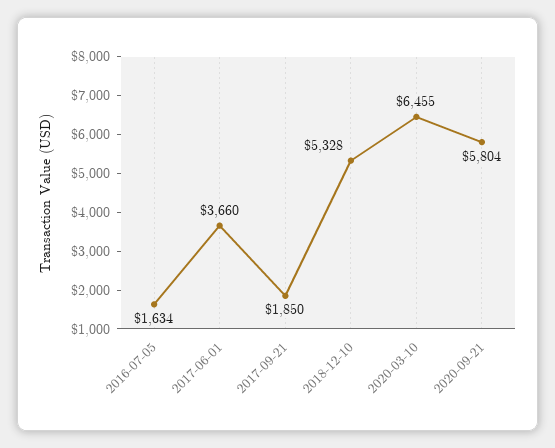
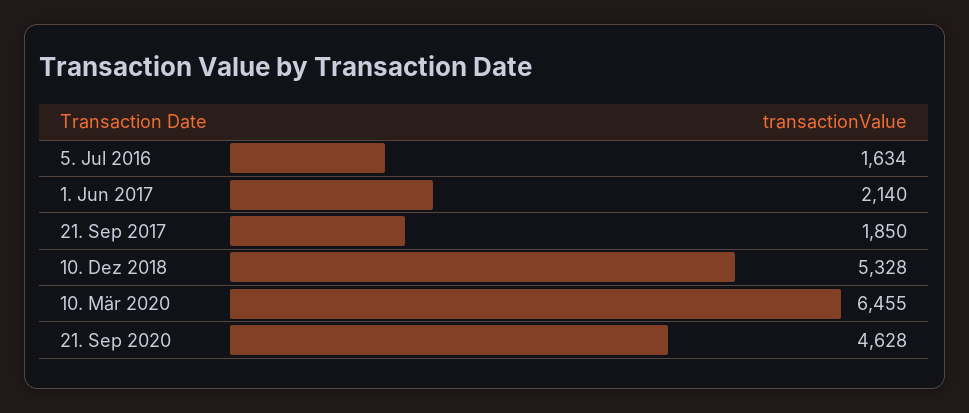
2017-06-01: 3660 -> 2140
2020-09-21: 5804 -> 4628

